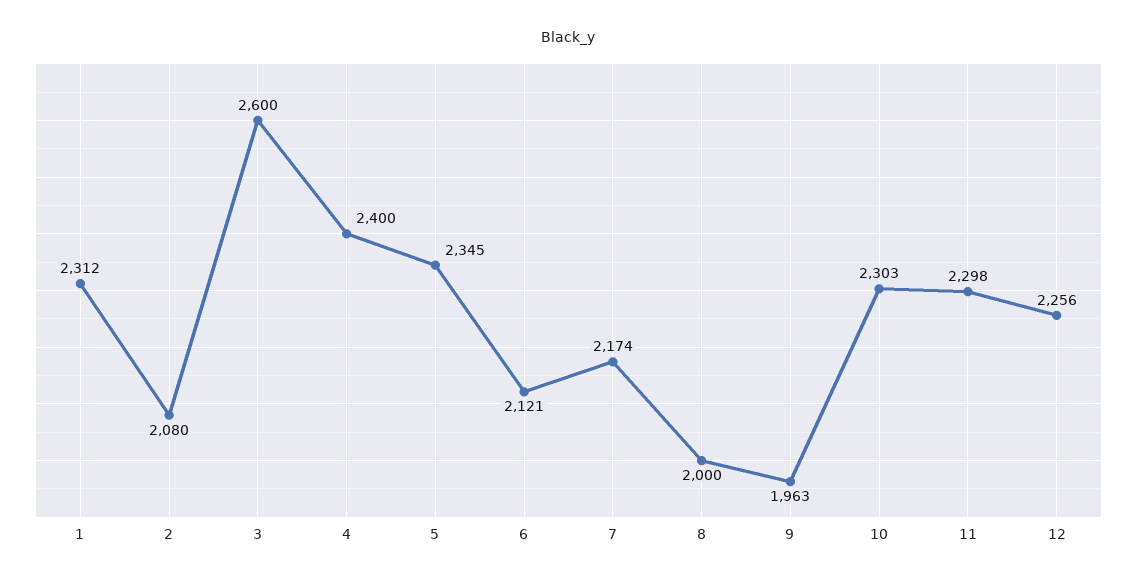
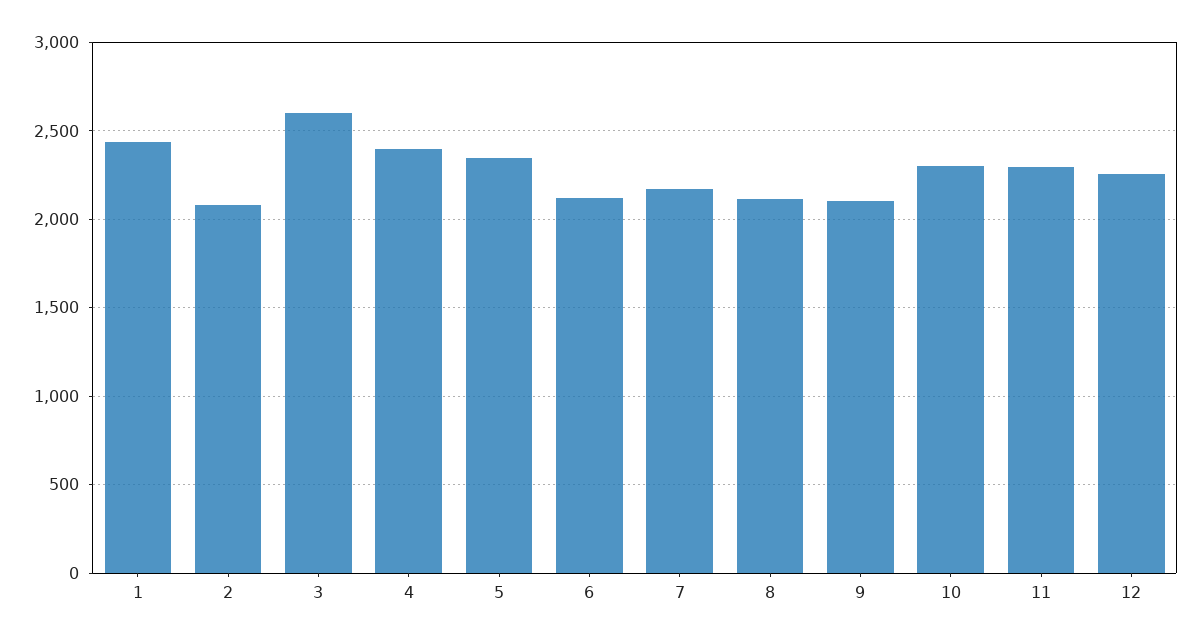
1: 2312 -> 2450
8: 2000 -> 2100
9: 1963 -> 2100

